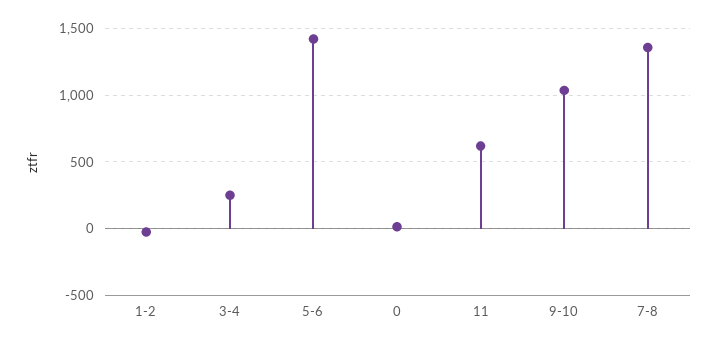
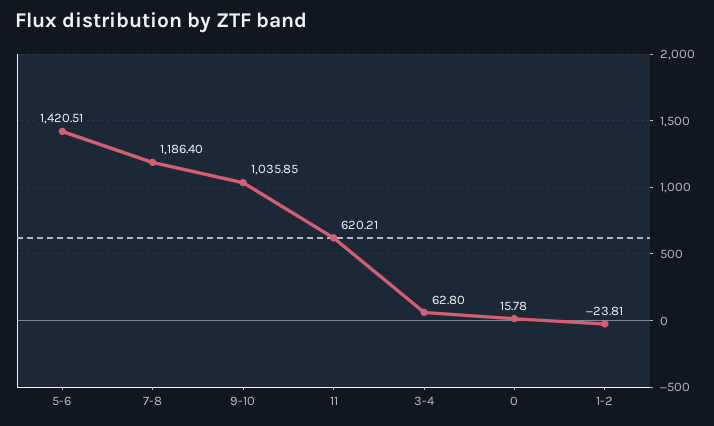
3-4: 250 -> 62.8
7-8: 1350 -> 1186.4

